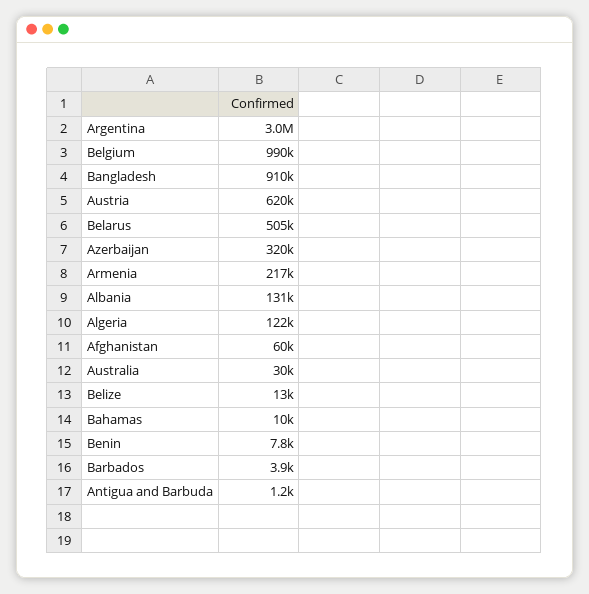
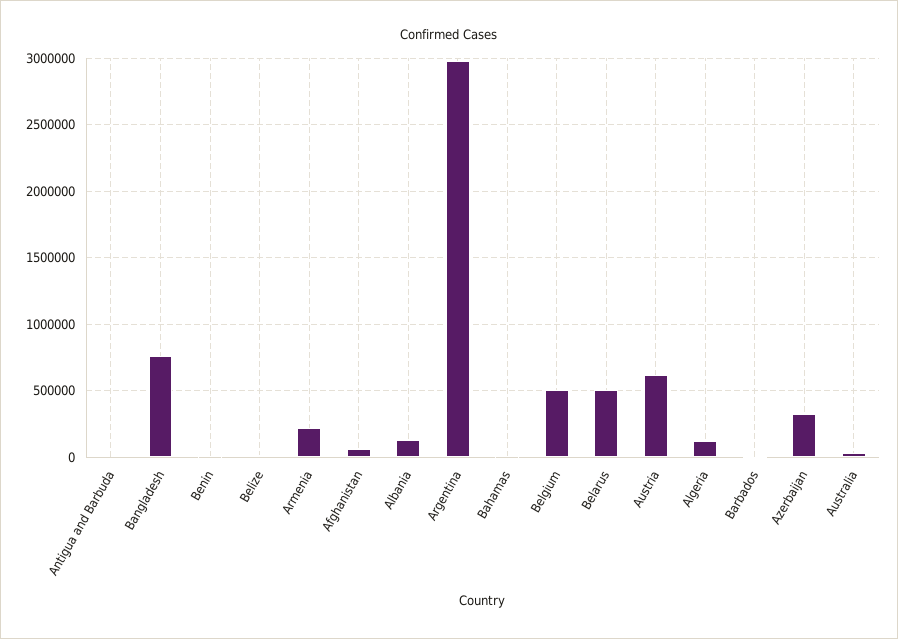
Belgium: 990000 -> 500000
Bangladesh: 910000 -> 750000

